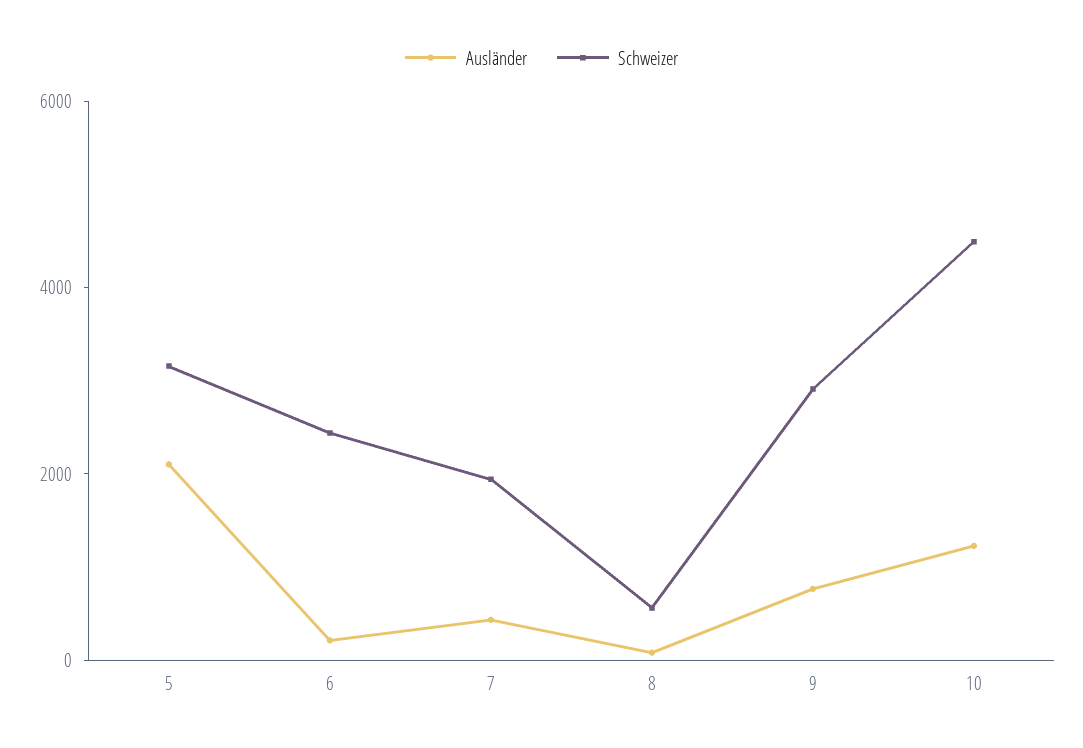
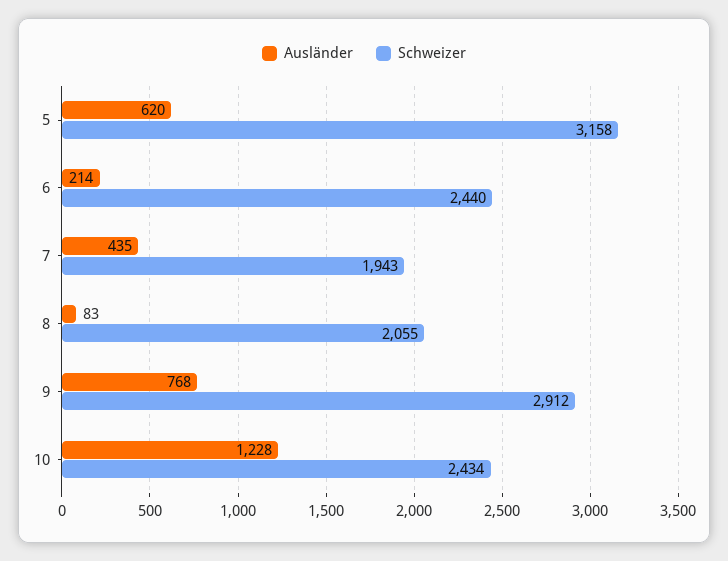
Ausländer, 5: 2000 -> 620
Schweizer, 8: 500 -> 2055
Schweizer, 10: 4500 -> 2434

